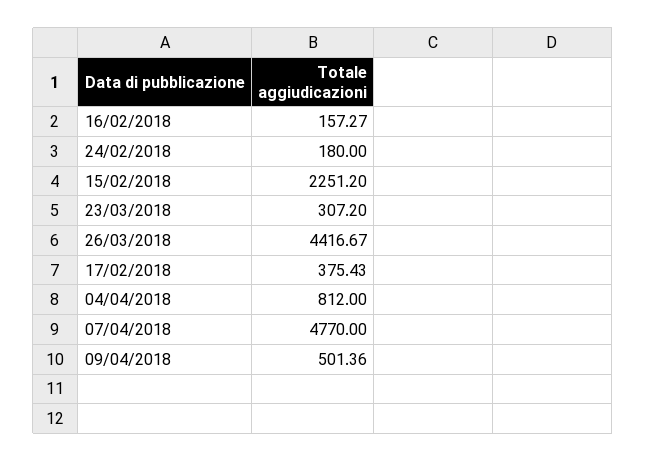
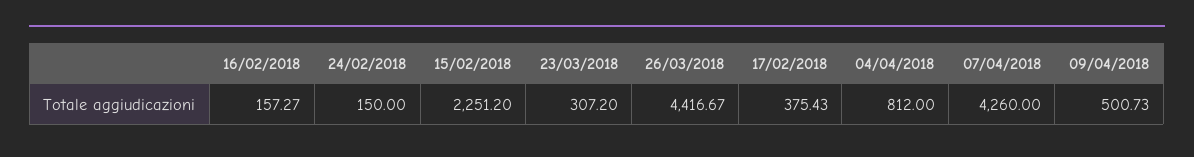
24/02/2018: 180 -> 150
07/04/2018: 4770 -> 4260
09/04/2018: 501.36 -> 500.73

